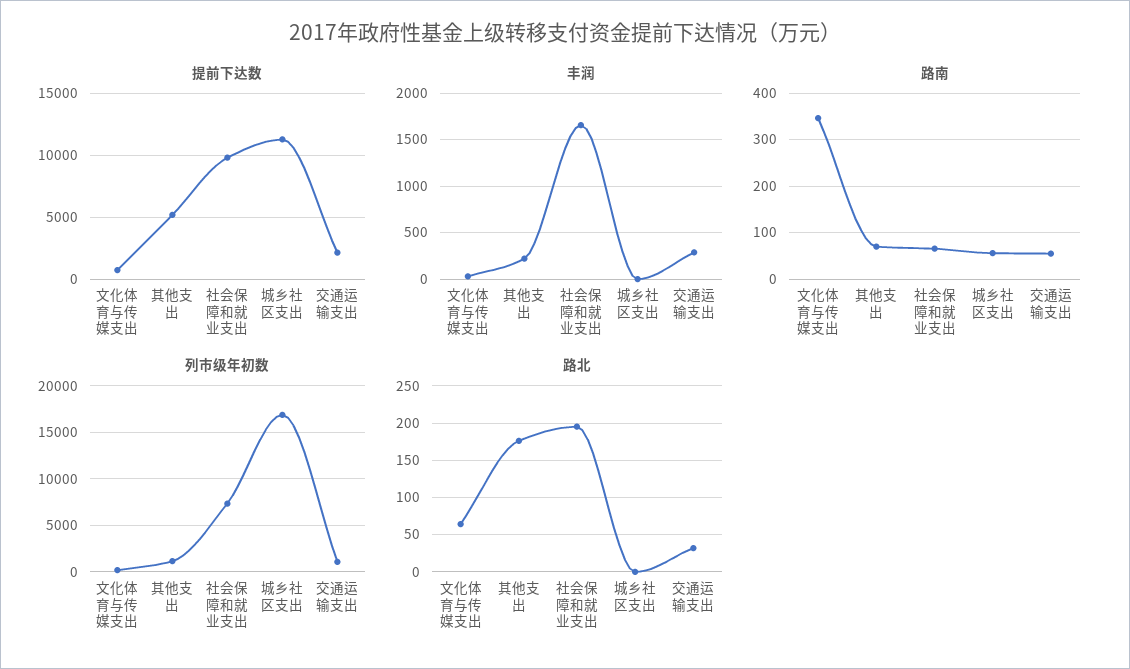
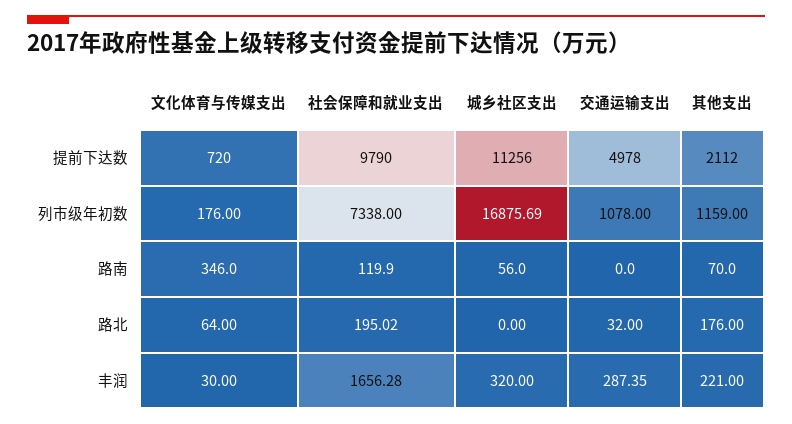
提前下达数, 其他支出: 5000 -> 2112
提前下达数, 交通运输支出: 2000 -> 4978
丰润, 城乡社区支出: 0 -> 320
路南, 社会保障和就业支出: 60 -> 119.9
路南, 交通运输支出: 60 -> 0

